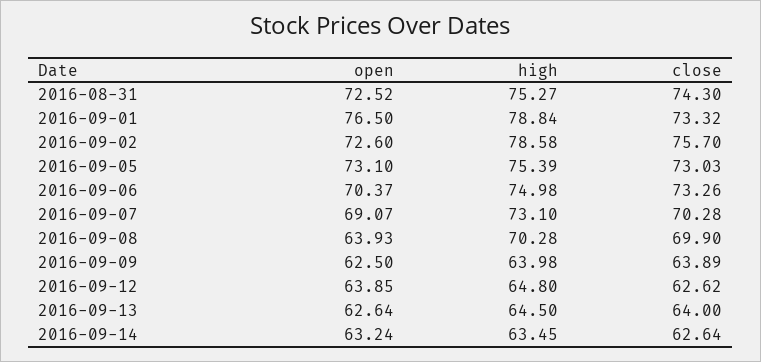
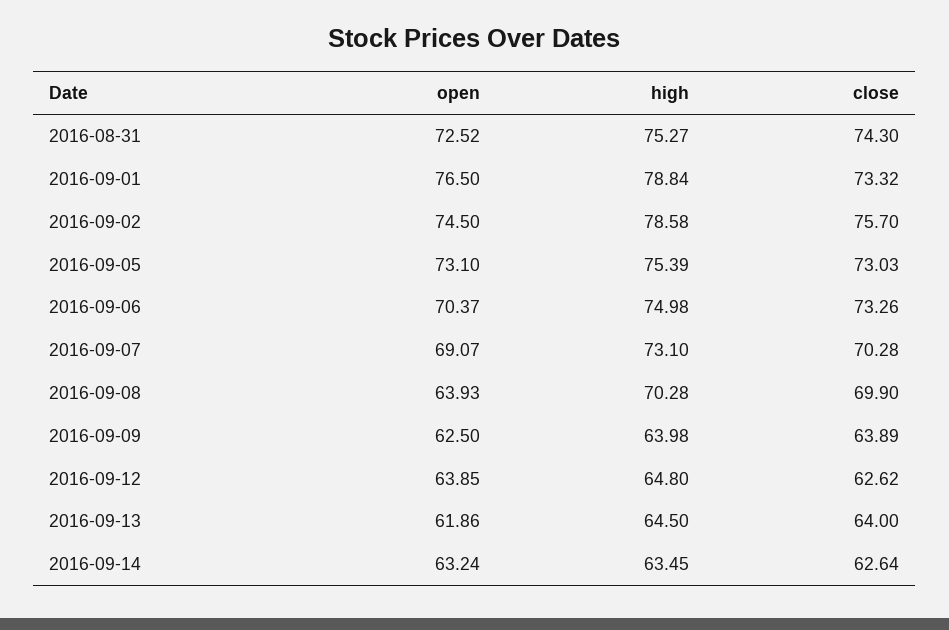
open, 2016-09-02: 72.6 -> 74.5
open, 2016-09-13: 62.64 -> 61.86

